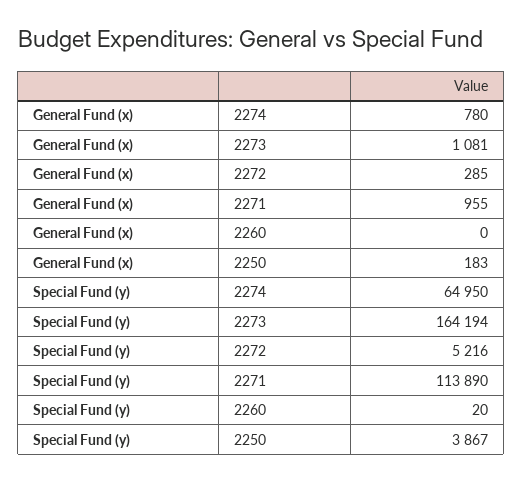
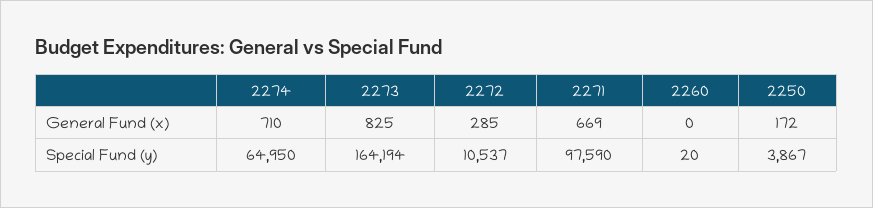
General Fund (x), 2274: 780 -> 710
General Fund (x), 2273: 1081 -> 825
General Fund (x), 2271: 955 -> 669
General Fund (x), 2250: 183 -> 172
Special Fund (y), 2272: 5216 -> 10537
Special Fund (y), 2271: 113890 -> 97590

